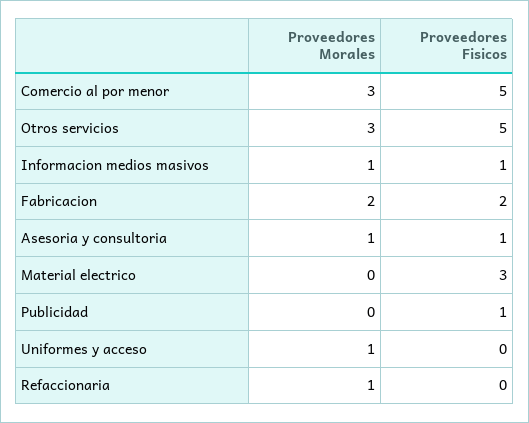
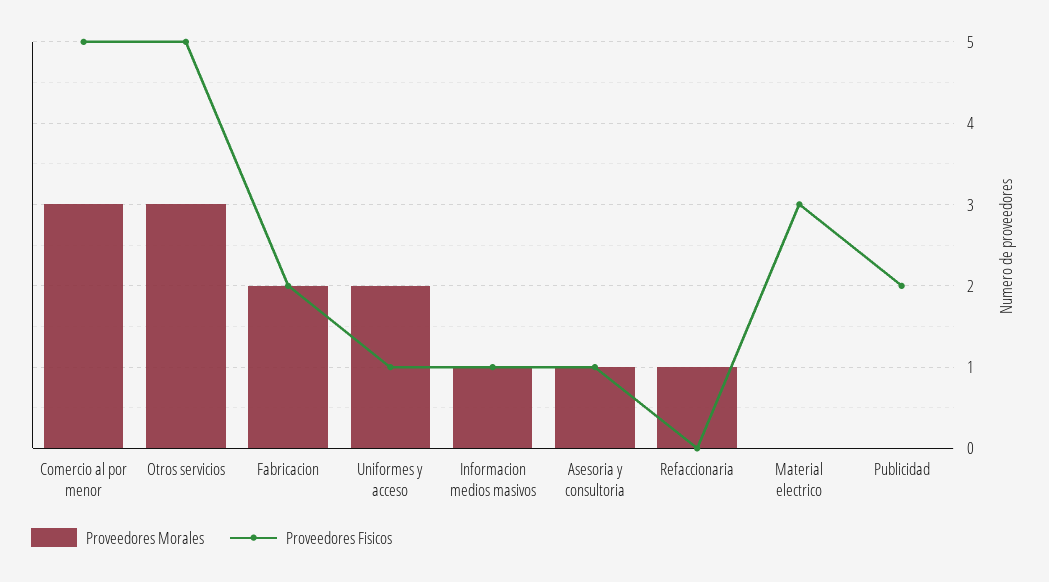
Proveedores Fisicos, Publicidad: 1 -> 2
Proveedores Morales, Uniformes y acceso: 1 -> 2
Proveedores Fisicos, Uniformes y acceso: 0 -> 1

